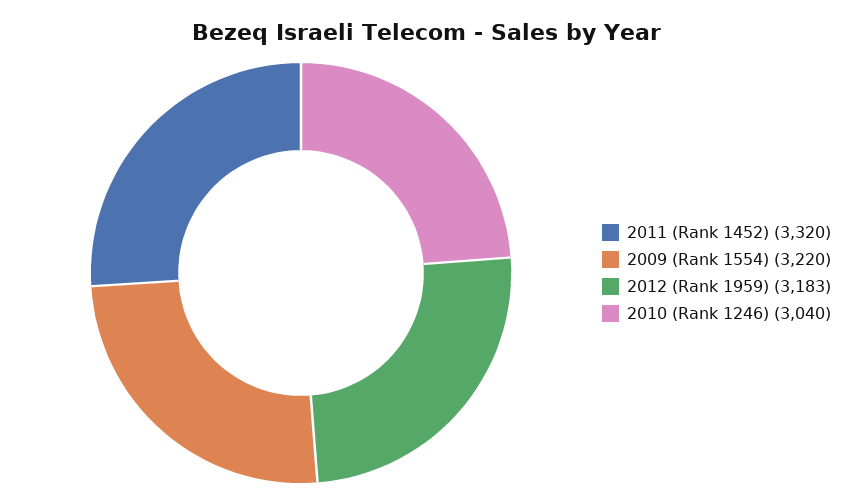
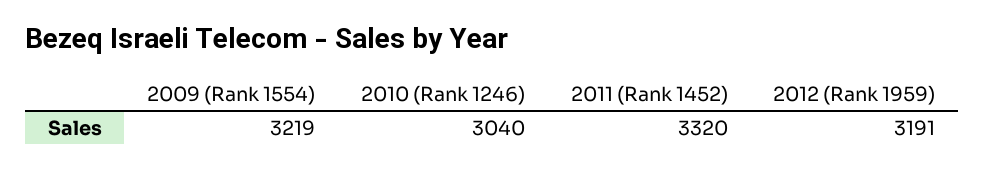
2009 (Rank 1554): 3220 -> 3219
2012 (Rank 1959): 3183 -> 3191

